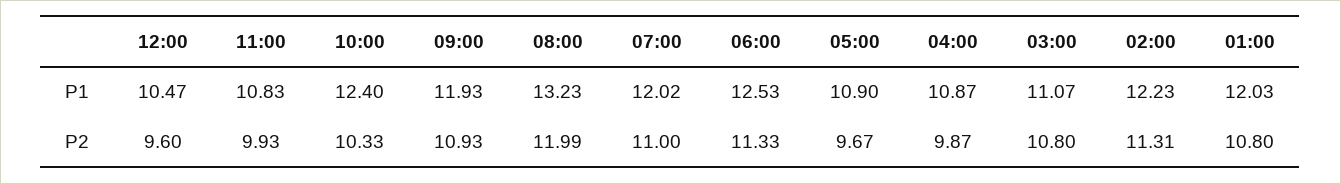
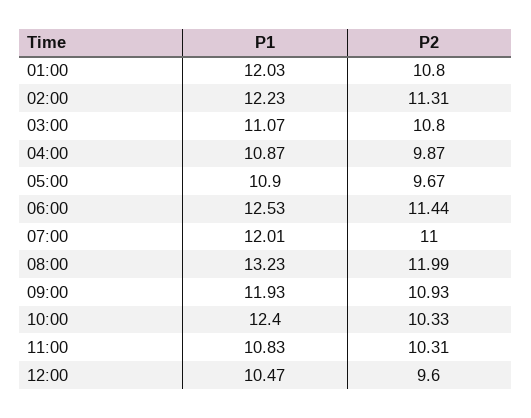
07:00, P1: 12.02 -> 12.01
11:00, P2: 9.93 -> 10.31
06:00, P2: 11.33 -> 11.44

